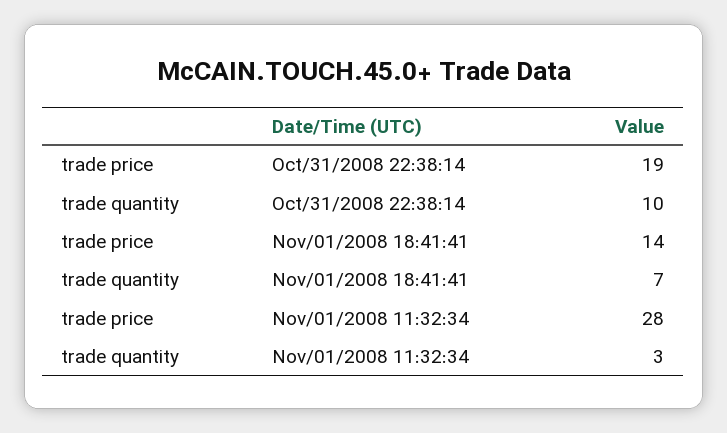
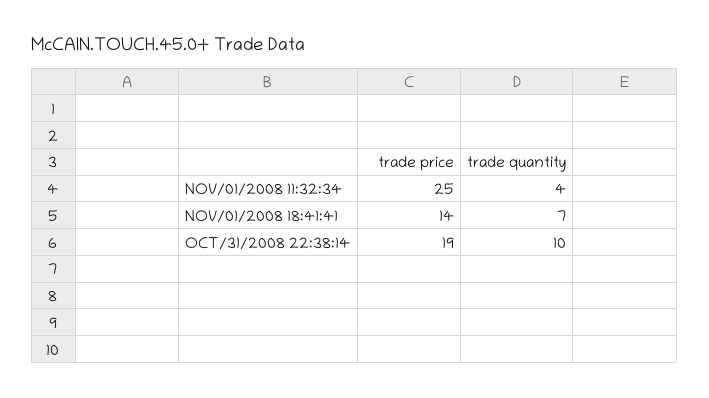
trade price, Nov/01/2008 11:32:34: 28 -> 25
trade quantity, Nov/01/2008 11:32:34: 3 -> 4

